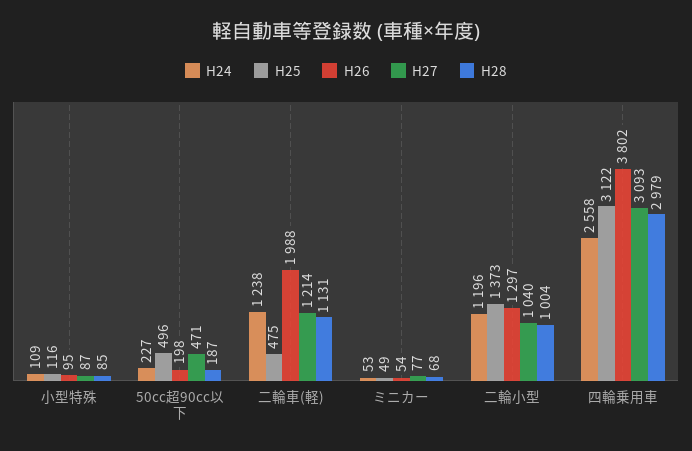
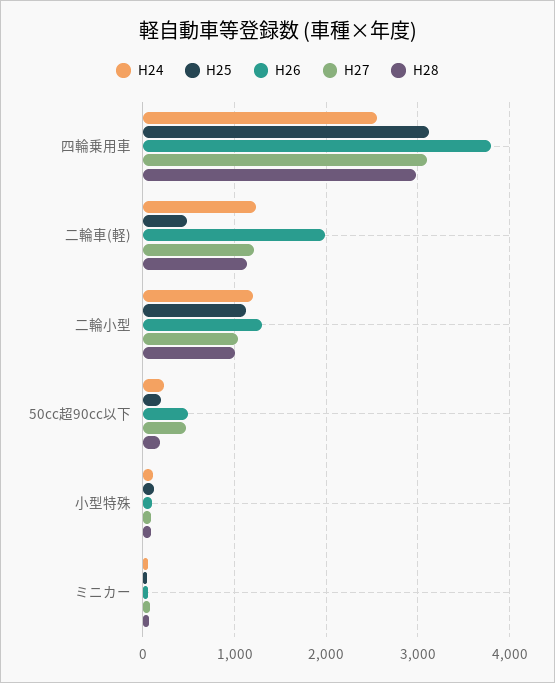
H25, 50cc超90cc以下: 496 -> 200
H26, 50cc超90cc以下: 198 -> 500
H25, 二輪小型: 1373 -> 1100

